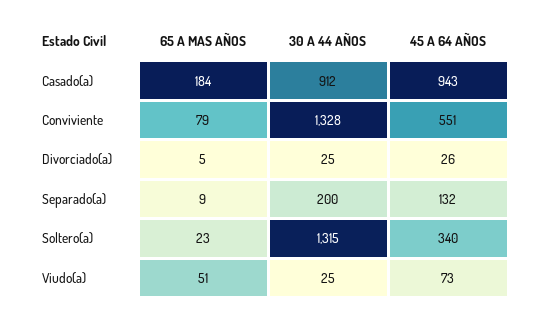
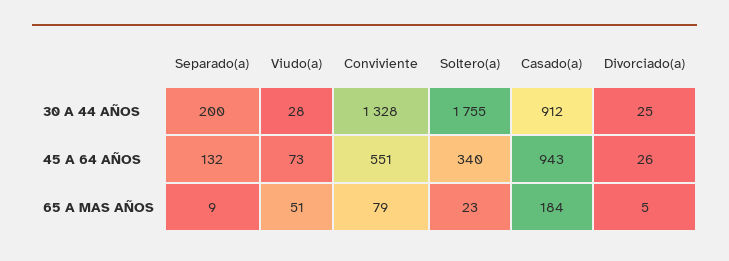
30 A 44 AÑOS, Soltero(a): 1315 -> 1755
30 A 44 AÑOS, Viudo(a): 25 -> 28

